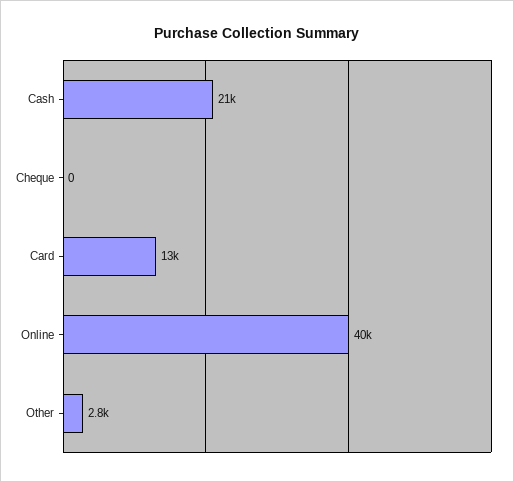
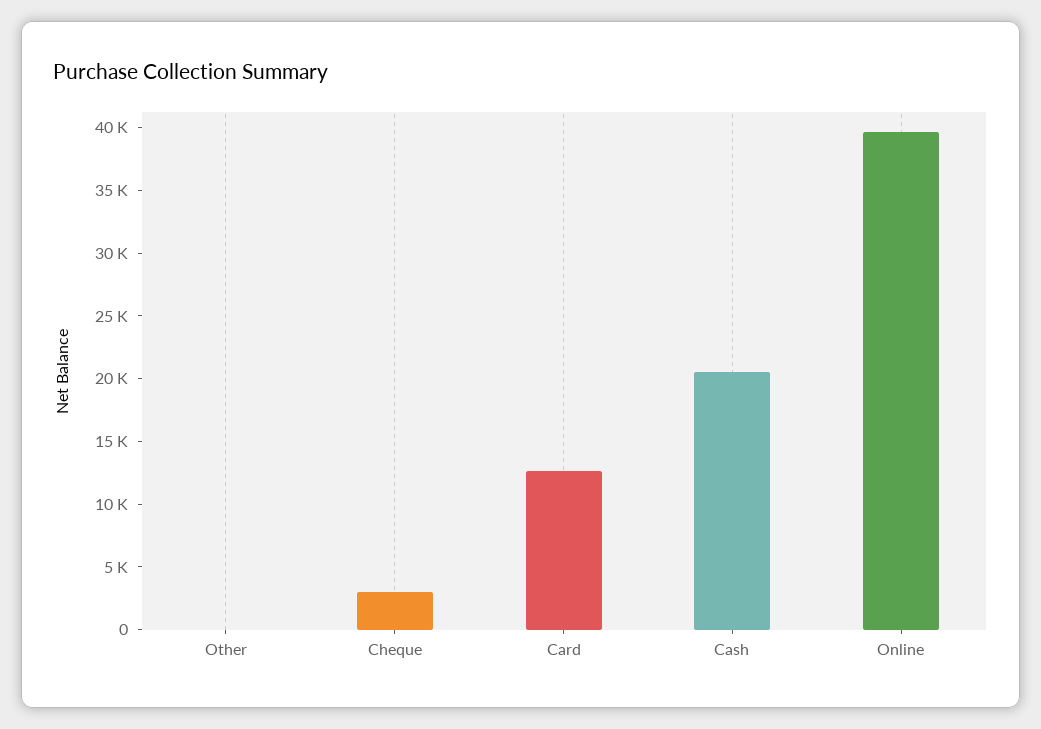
Cheque: 0 -> 3000
Other: 2800 -> 0

